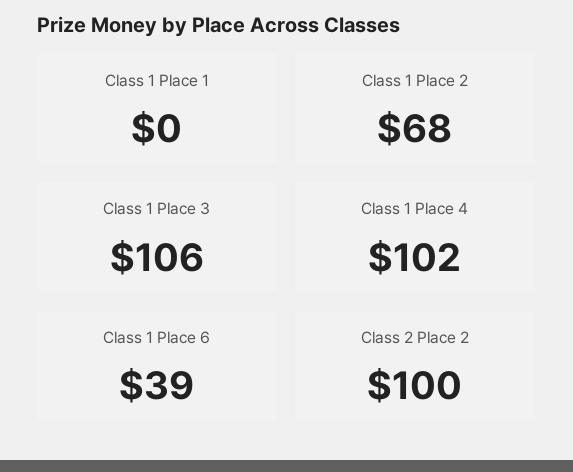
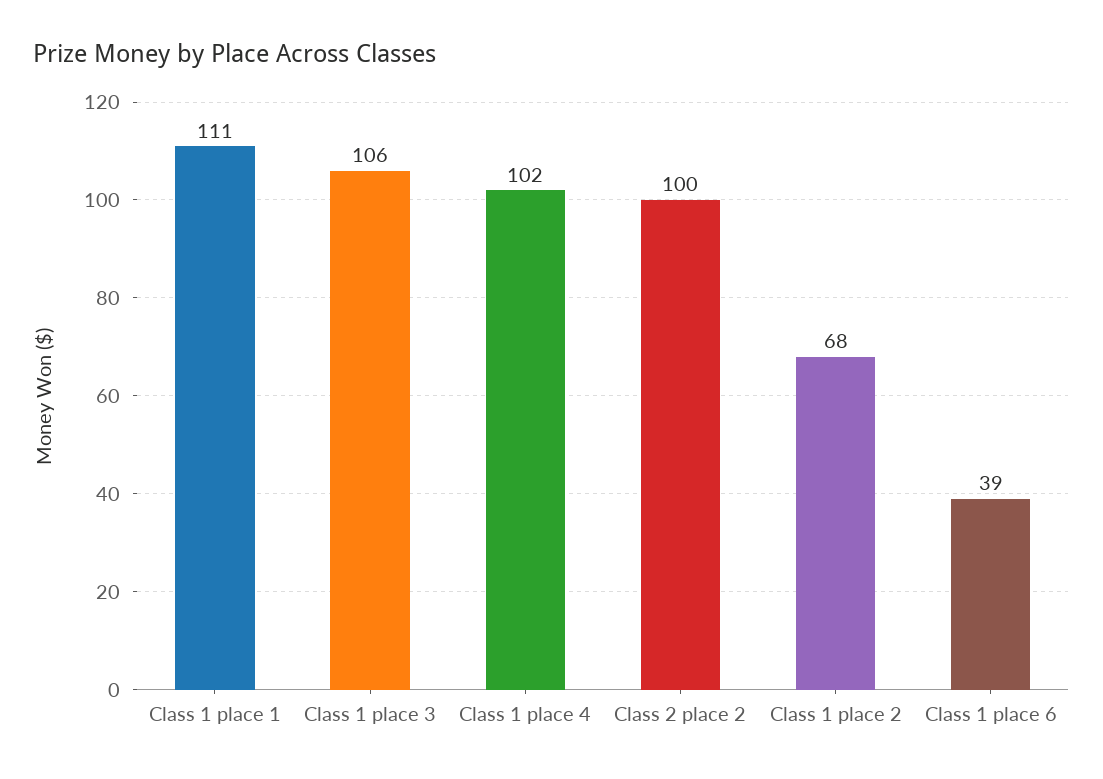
Class 1 Place 1: 0 -> 111

